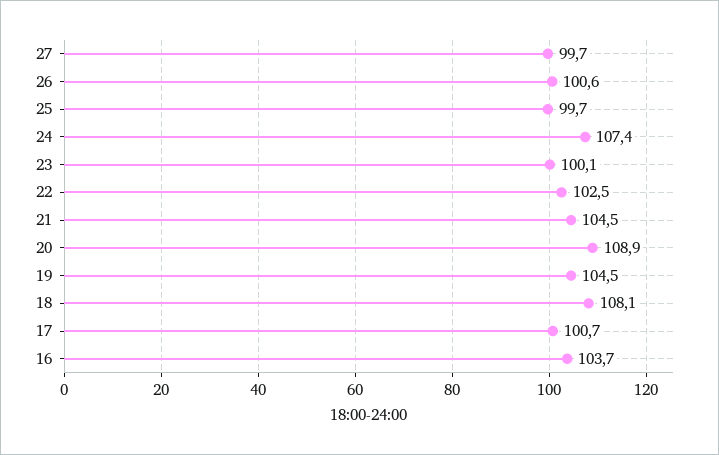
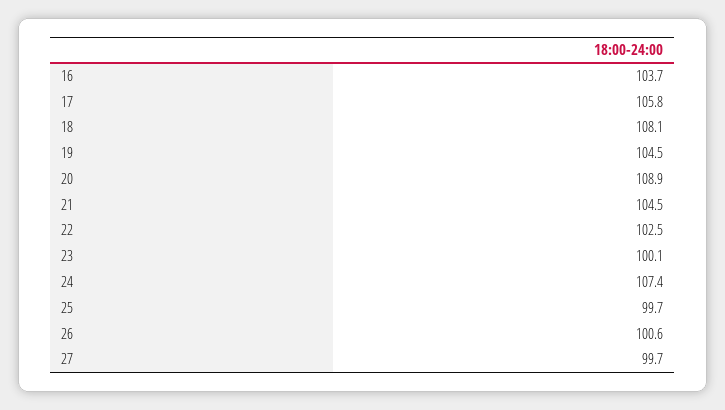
17: 100.7 -> 105.8

